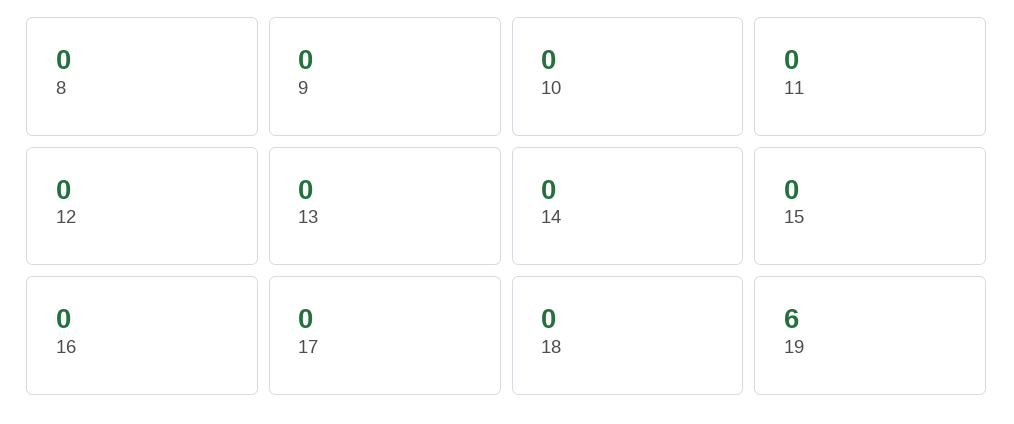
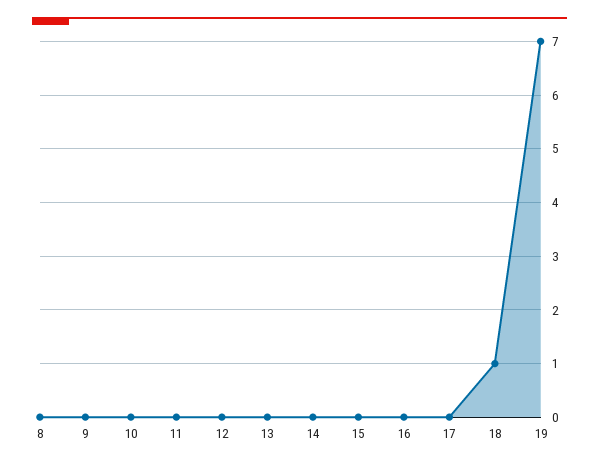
18: 0 -> 1
19: 6 -> 7

